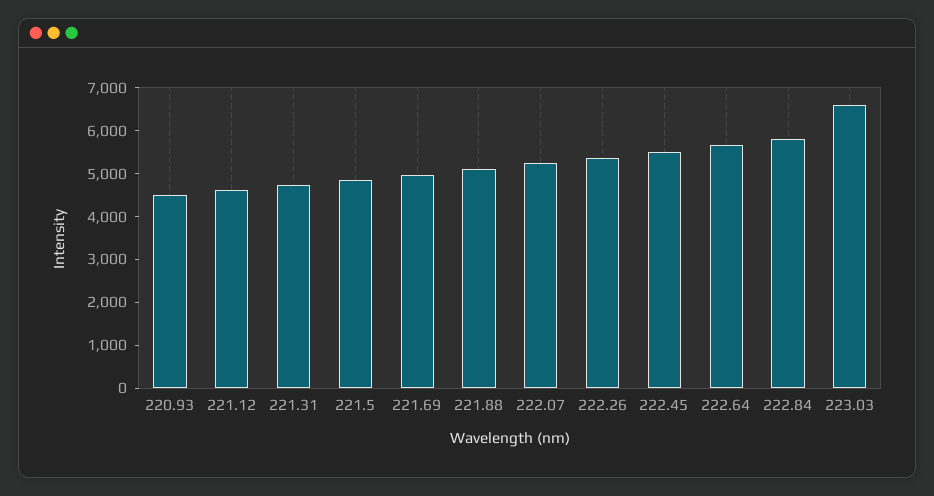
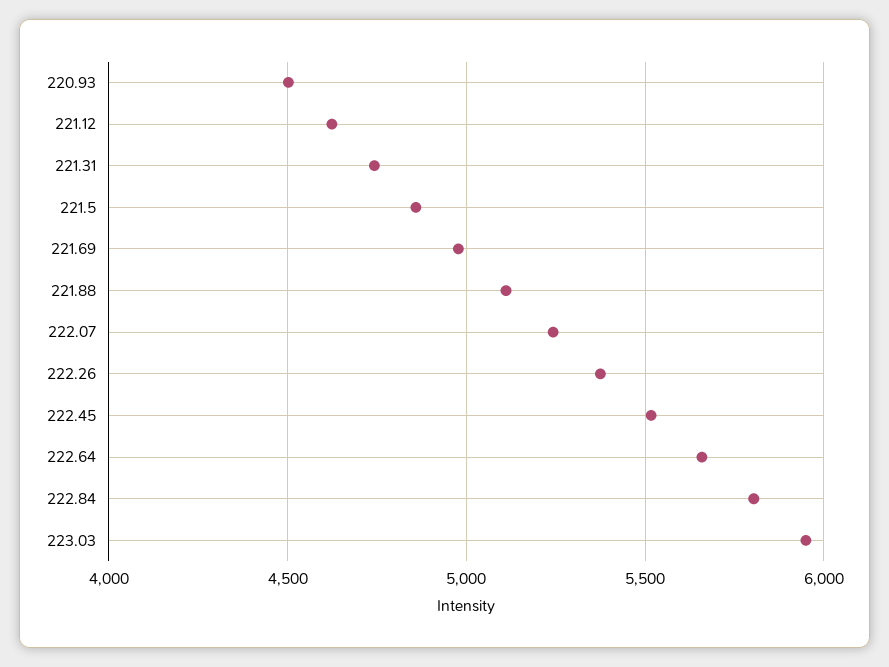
223.03: 6600 -> 5950

